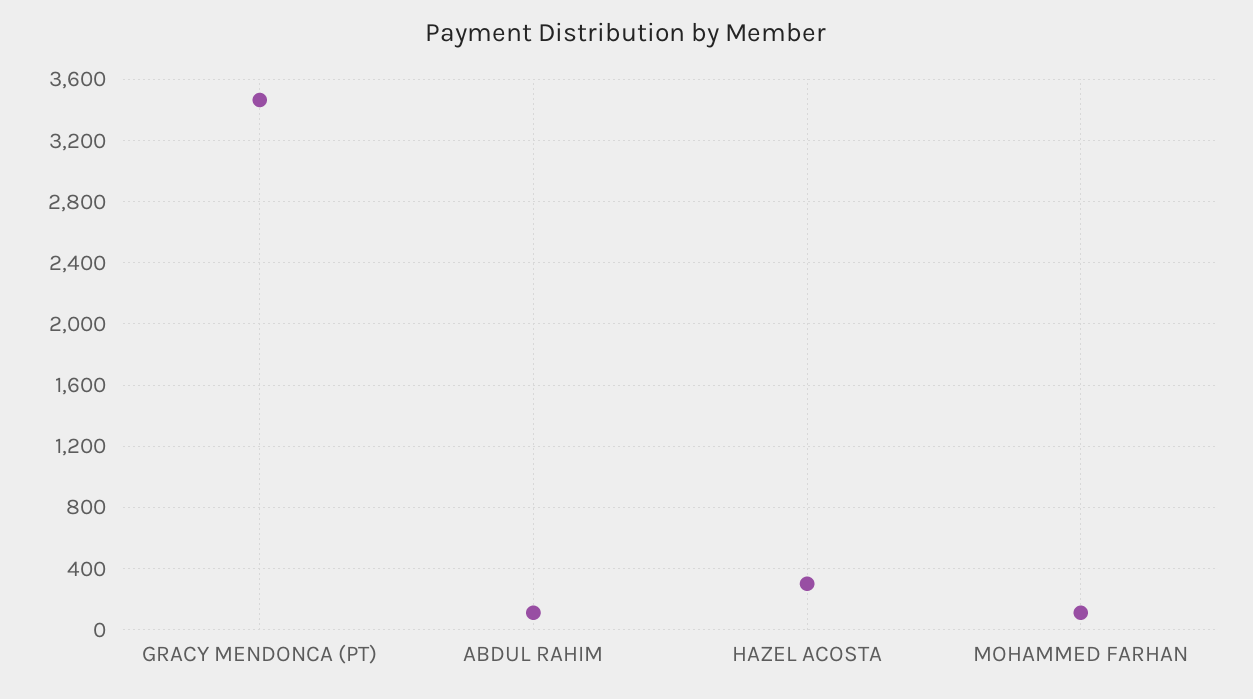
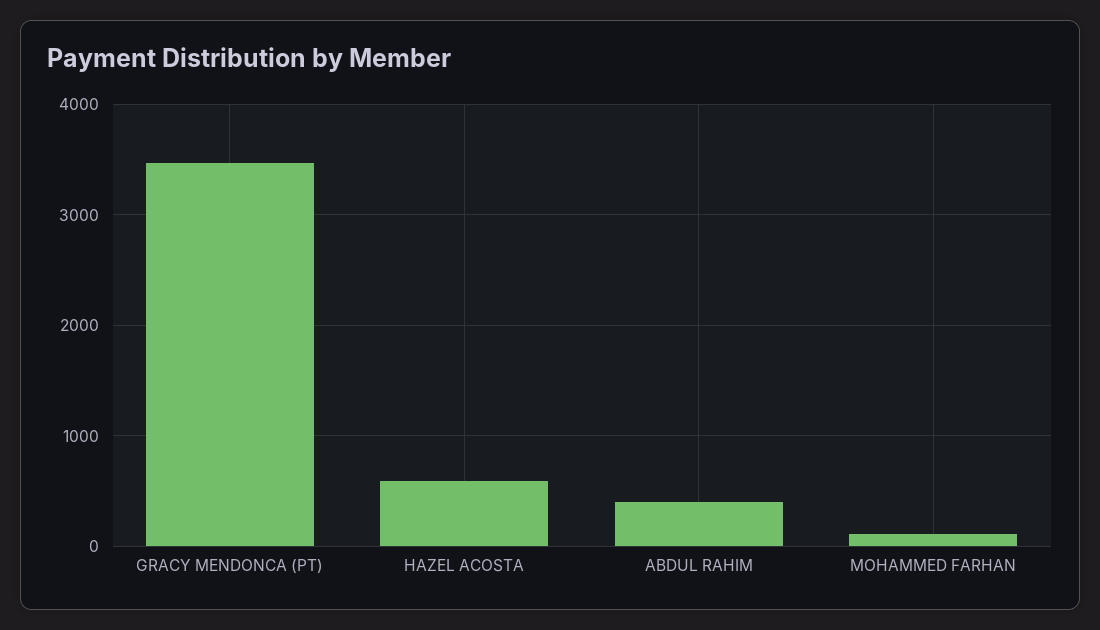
ABDUL RAHIM: 100 -> 400
HAZEL ACOSTA: 300 -> 600

